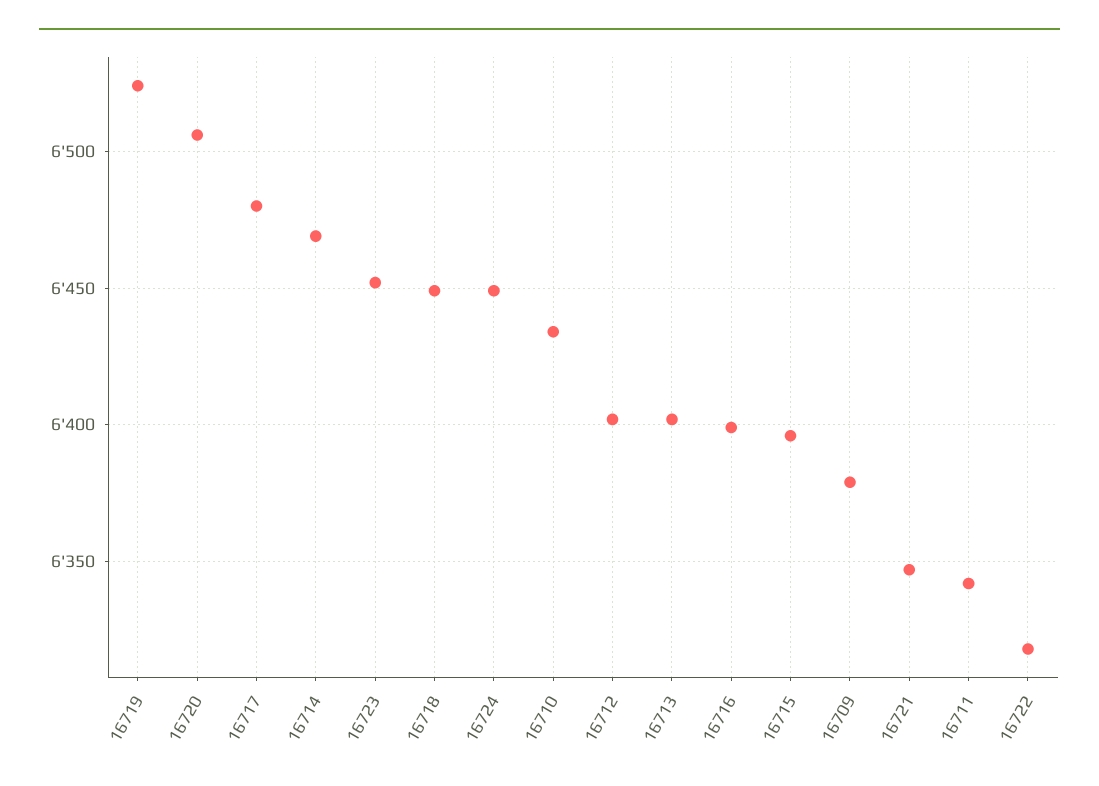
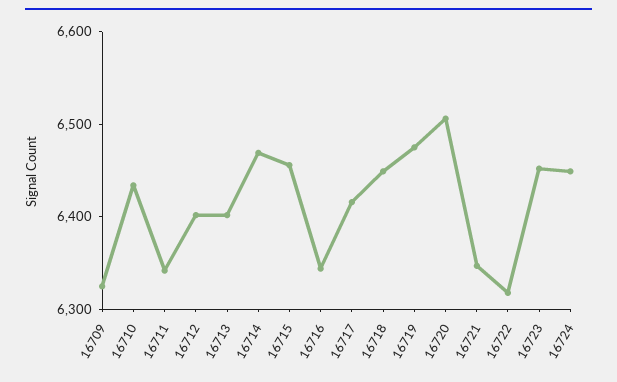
16719: 6525 -> 6480
16717: 6480 -> 6420
16716: 6400 -> 6340
16715: 6395 -> 6460
16709: 6380 -> 6320

